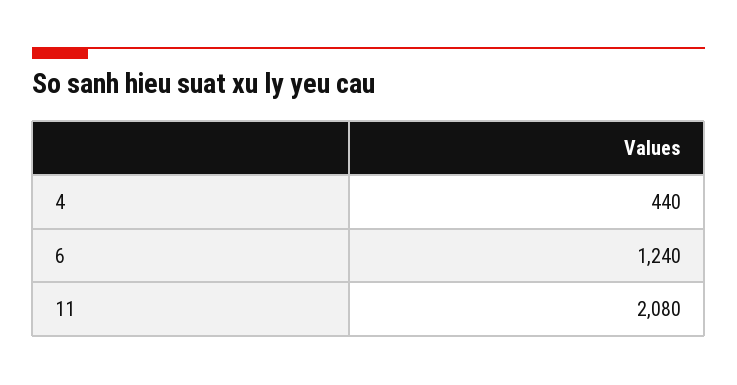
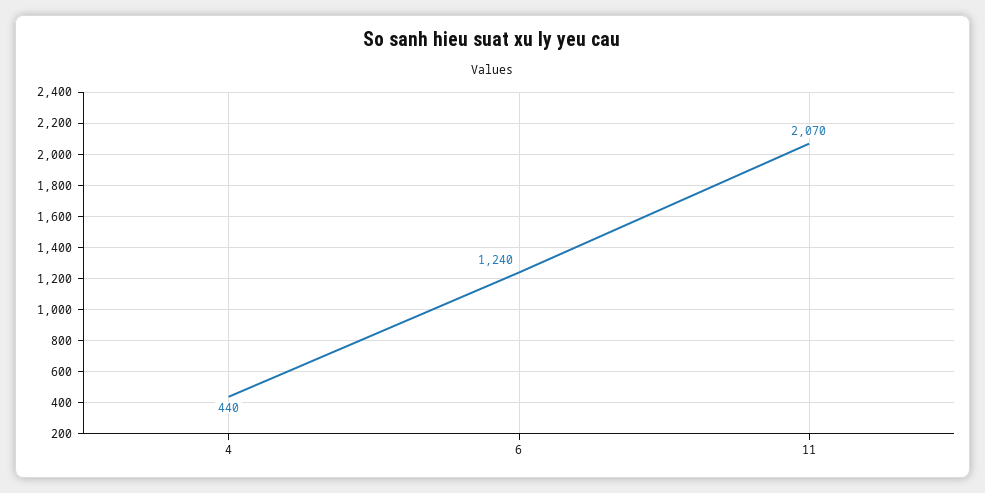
11: 2080 -> 2070

